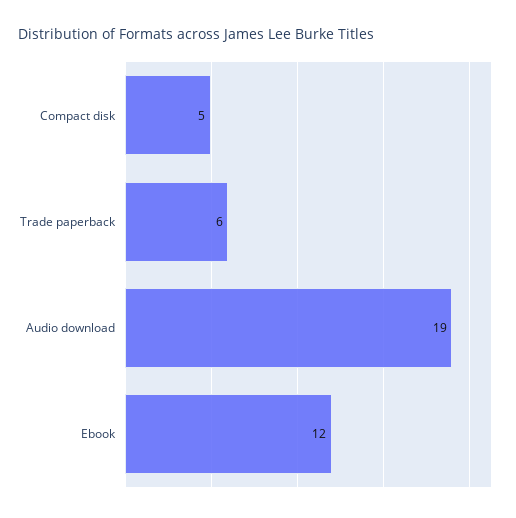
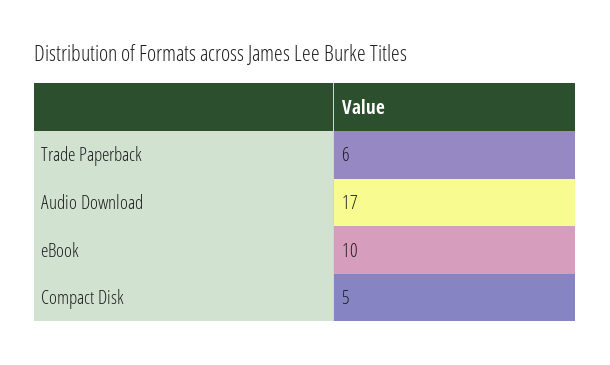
Audio download: 19 -> 17
Ebook: 12 -> 10

